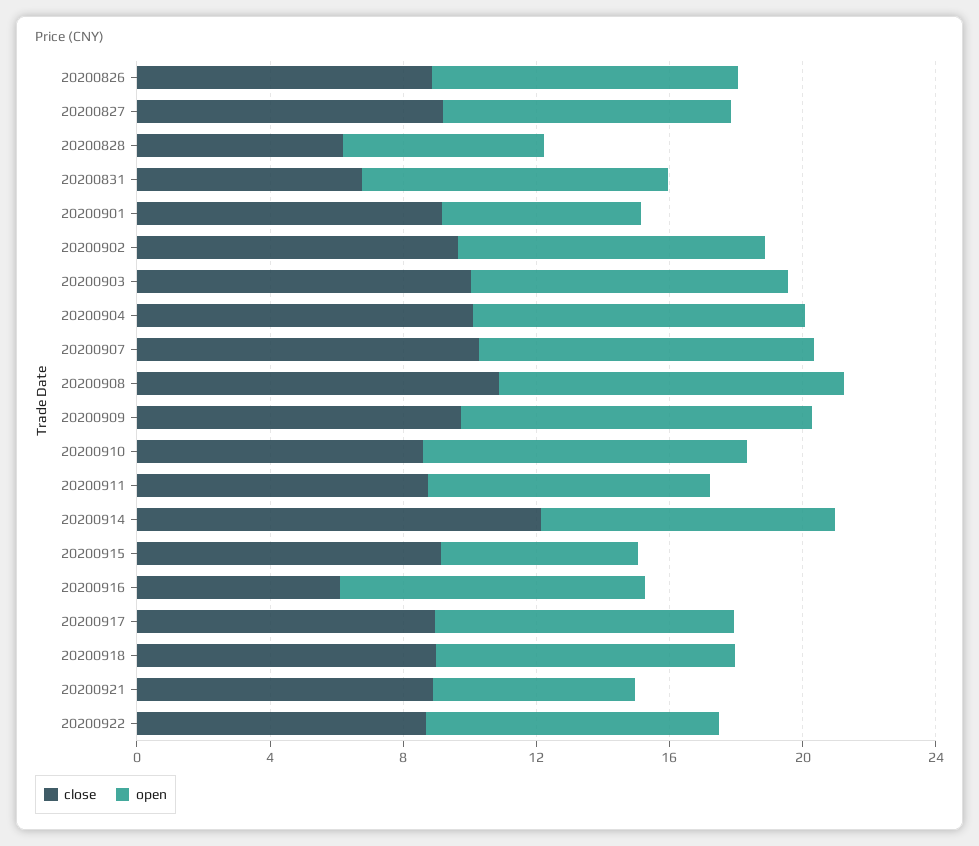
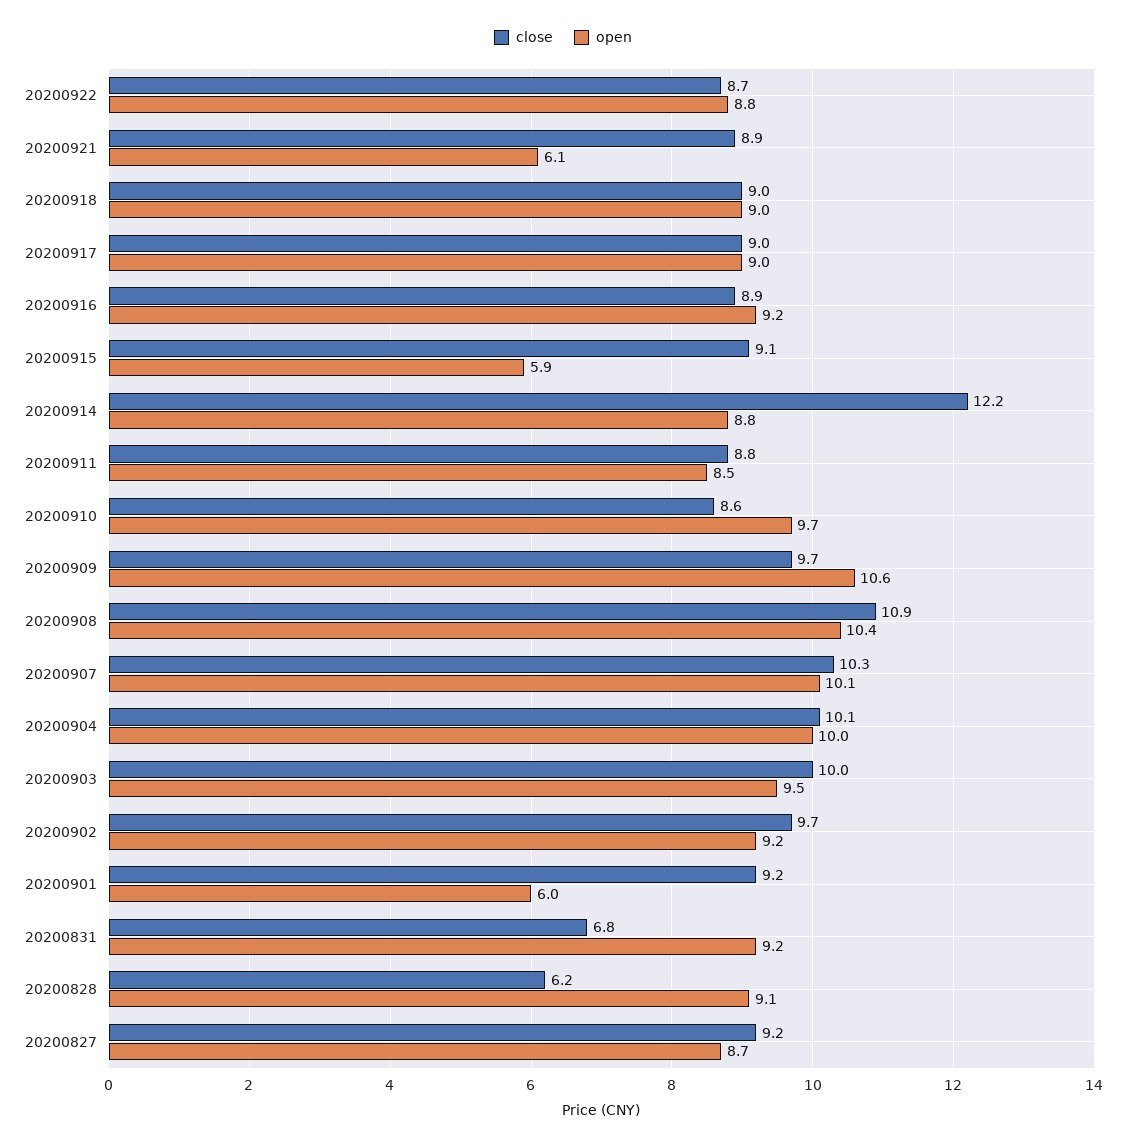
close, 20200826: 9 -> none
open, 20200826: 9 -> none
open, 20200828: 6 -> 9.1
close, 20200916: 6 -> 8.9

